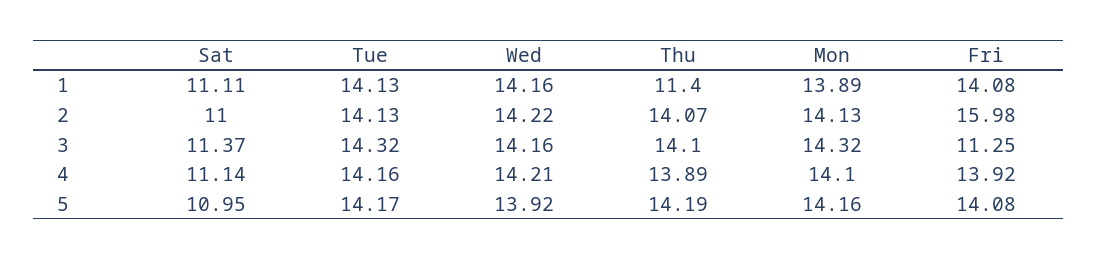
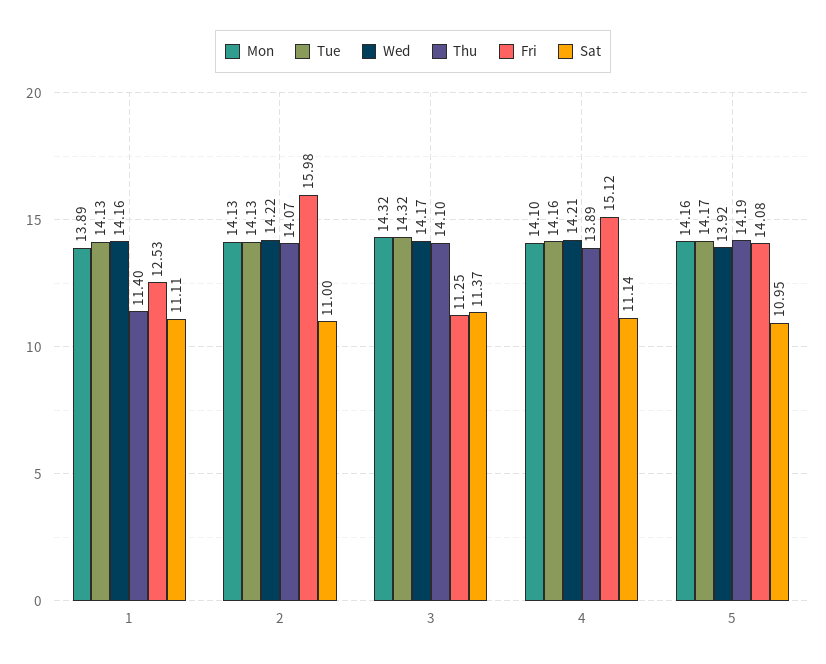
Fri, 1: 14.08 -> 12.53
Wed, 3: 14.16 -> 14.17
Fri, 4: 13.92 -> 15.12

